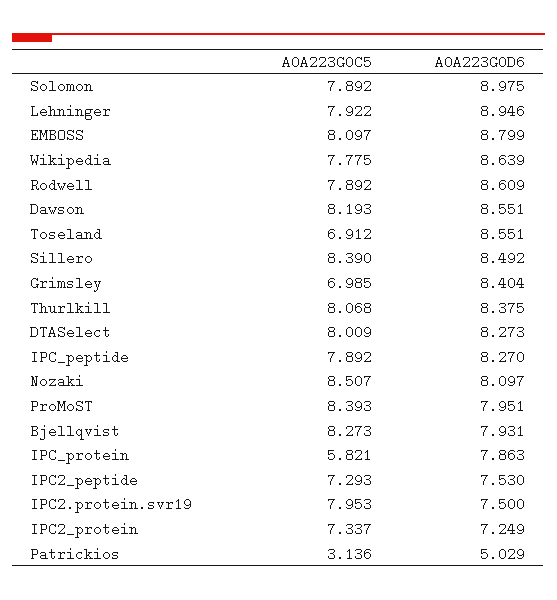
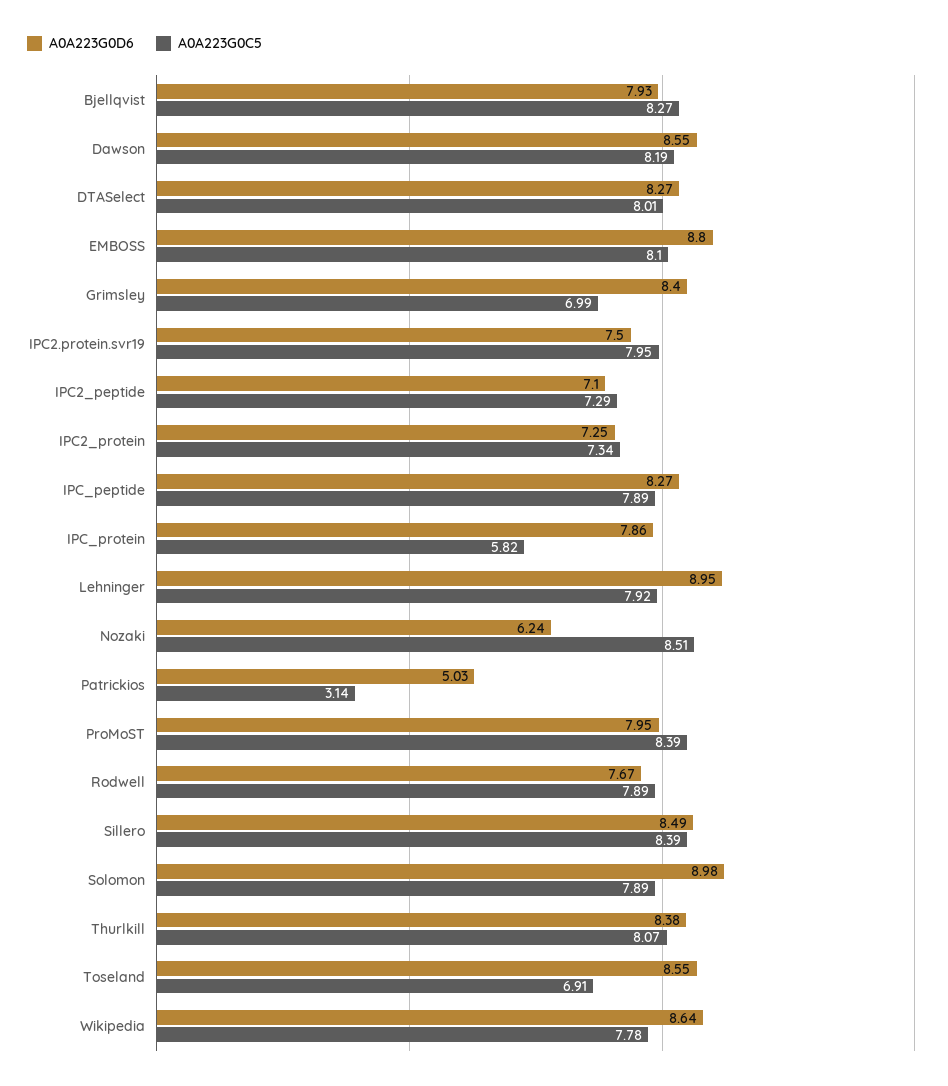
A0A223G0D6, Rodwell: 8.609 -> 7.67
A0A223G0D6, Nozaki: 8.097 -> 6.24
A0A223G0D6, IPC2_peptide: 7.53 -> 7.1

